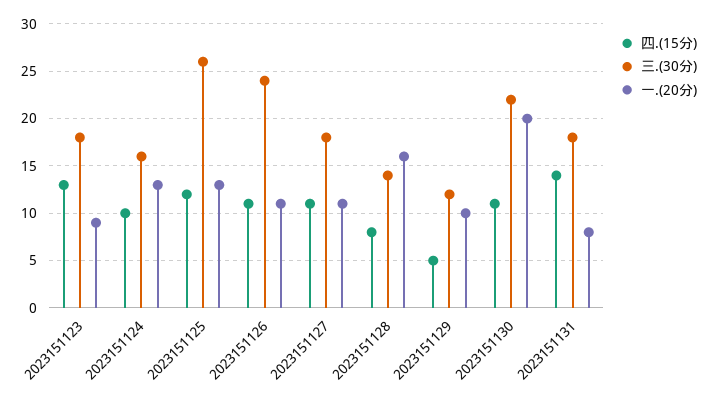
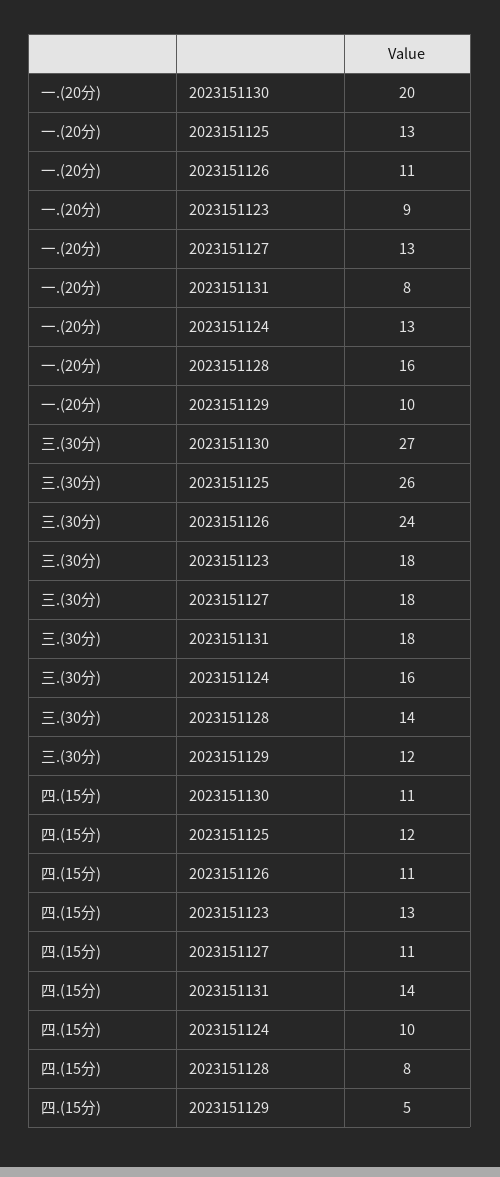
一.(20分), 2023151127: 11 -> 13
三.(30分), 2023151130: 22 -> 27

